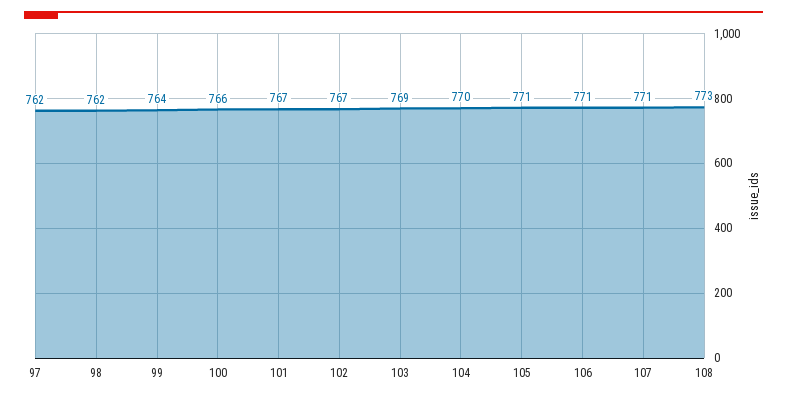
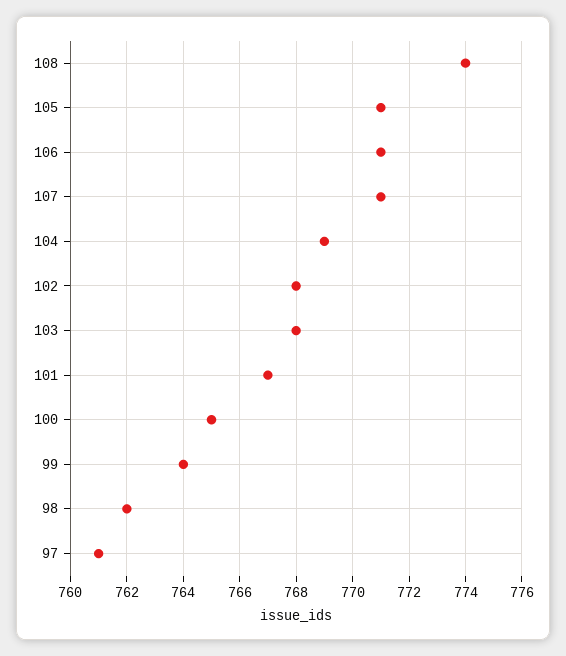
97: 762 -> 761
100: 766 -> 765
102: 767 -> 768
103: 769 -> 768
104: 770 -> 769
108: 773 -> 774

